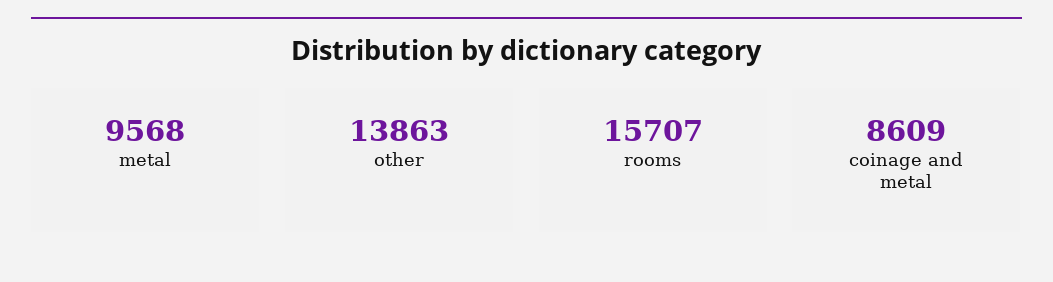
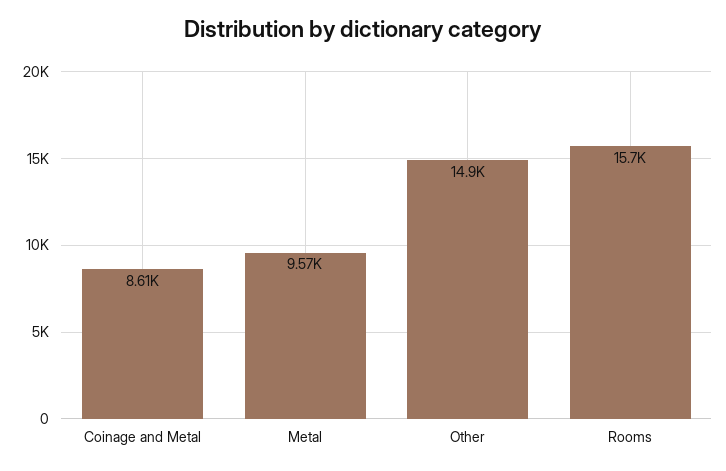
other: 13863 -> 14900

